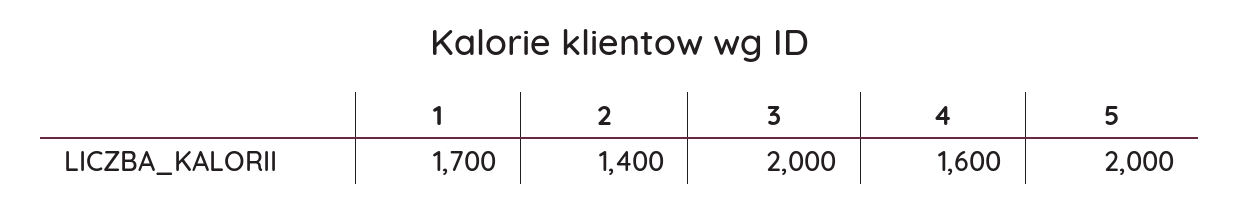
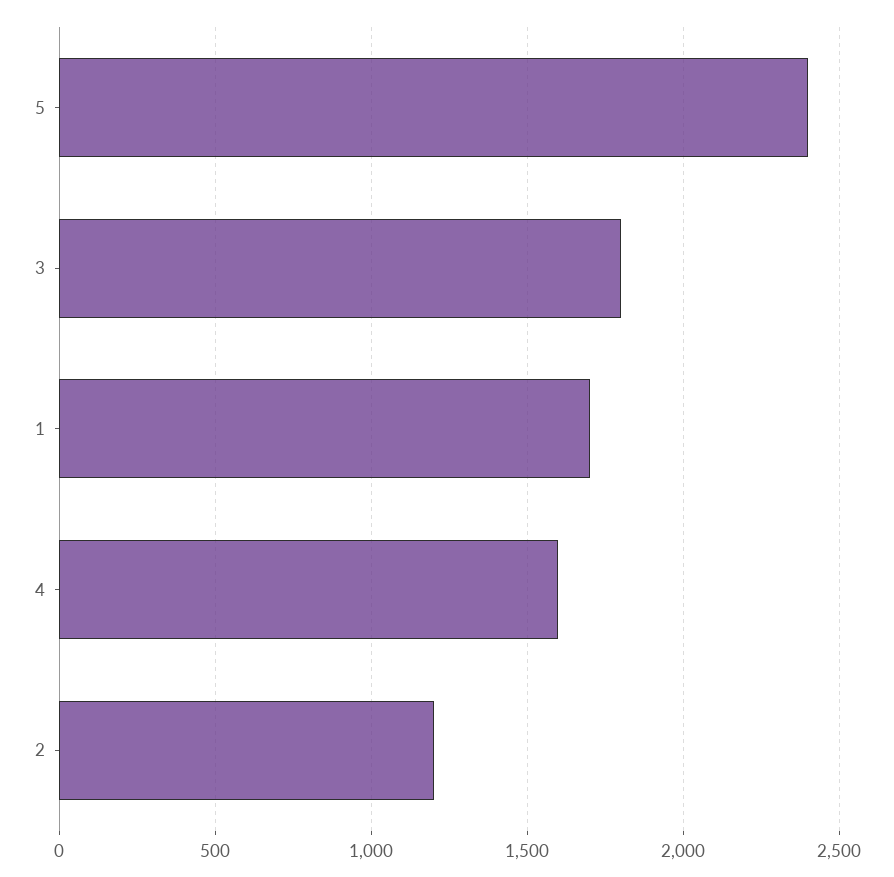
2: 1400 -> 1200
3: 2000 -> 1800
5: 2000 -> 2400

